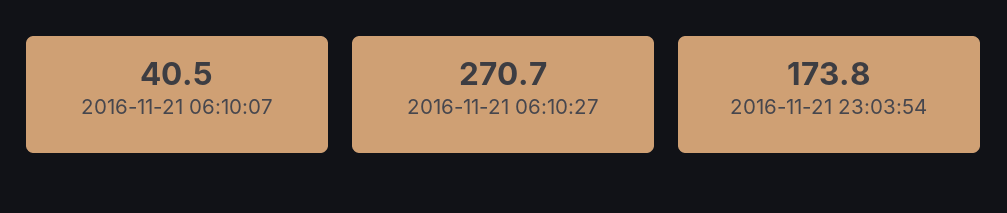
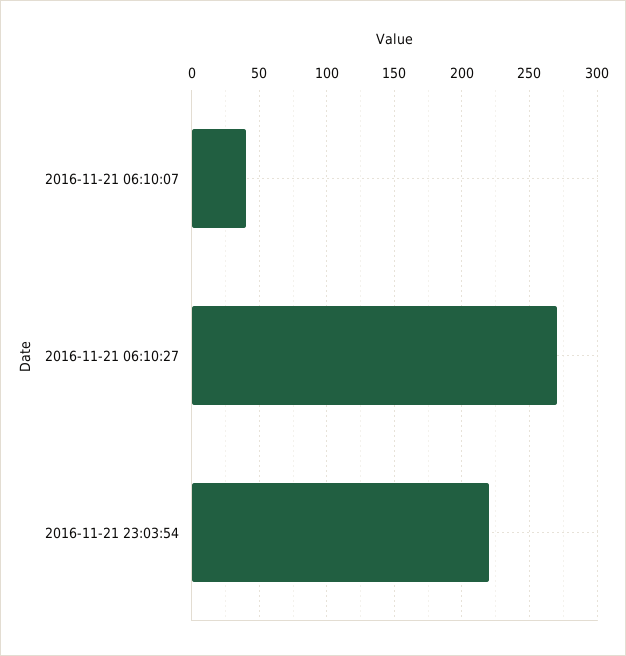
2016-11-21 23:03:54: 173.8 -> 220

